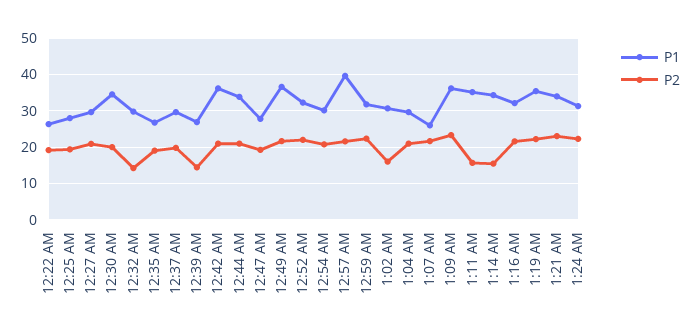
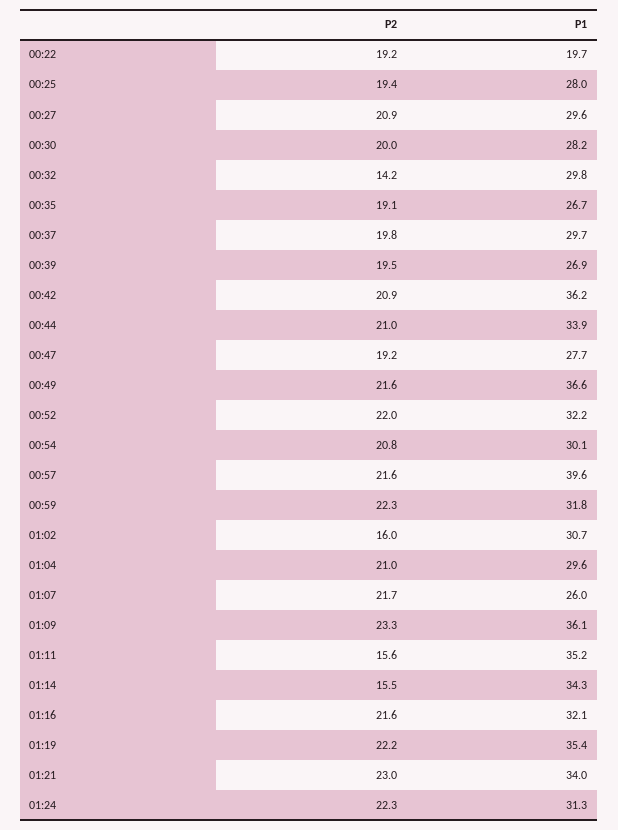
P1, 12:22 AM: 26 -> 19.7
P1, 12:30 AM: 34 -> 28.2
P2, 12:39 AM: 14 -> 19.5

